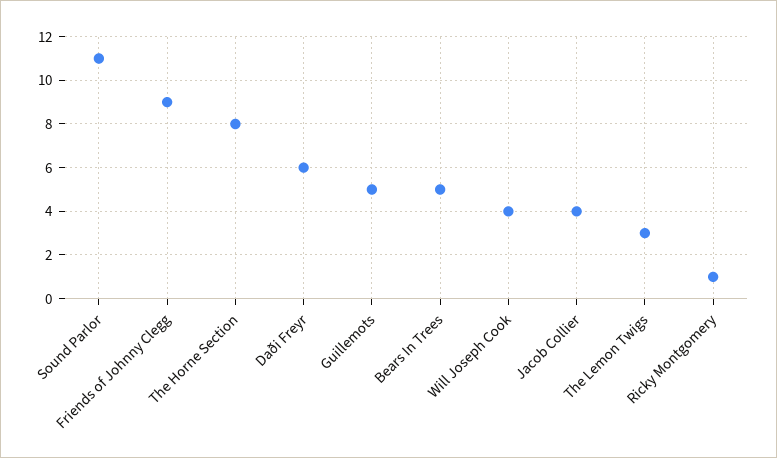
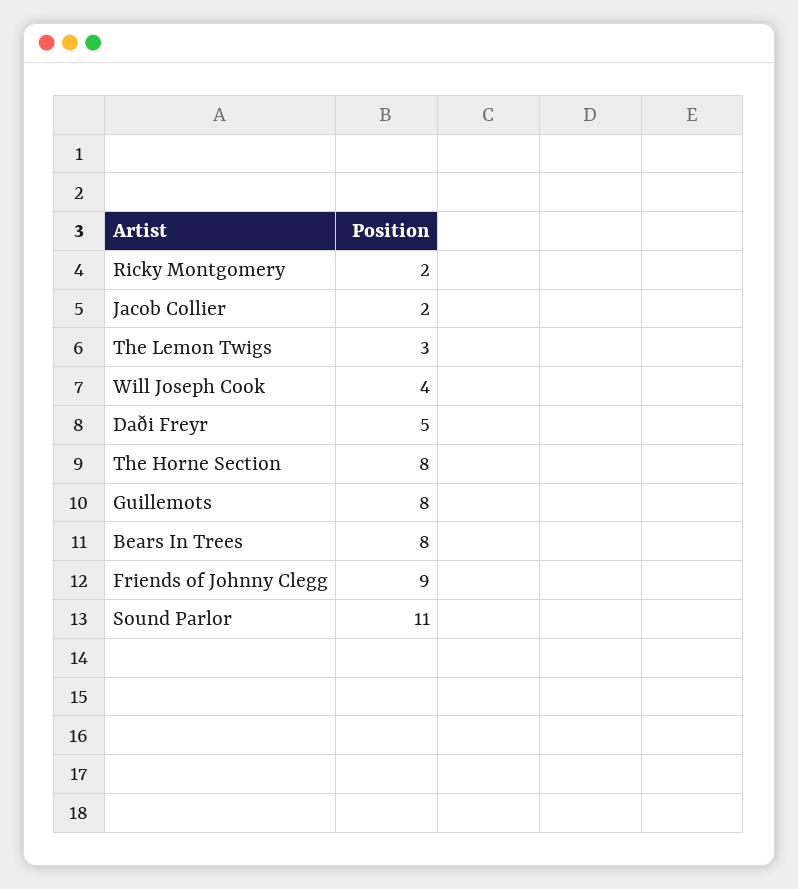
Daði Freyr: 6 -> 5
Guillemots: 5 -> 8
Bears In Trees: 5 -> 8
Jacob Collier: 4 -> 2
Ricky Montgomery: 1 -> 2

